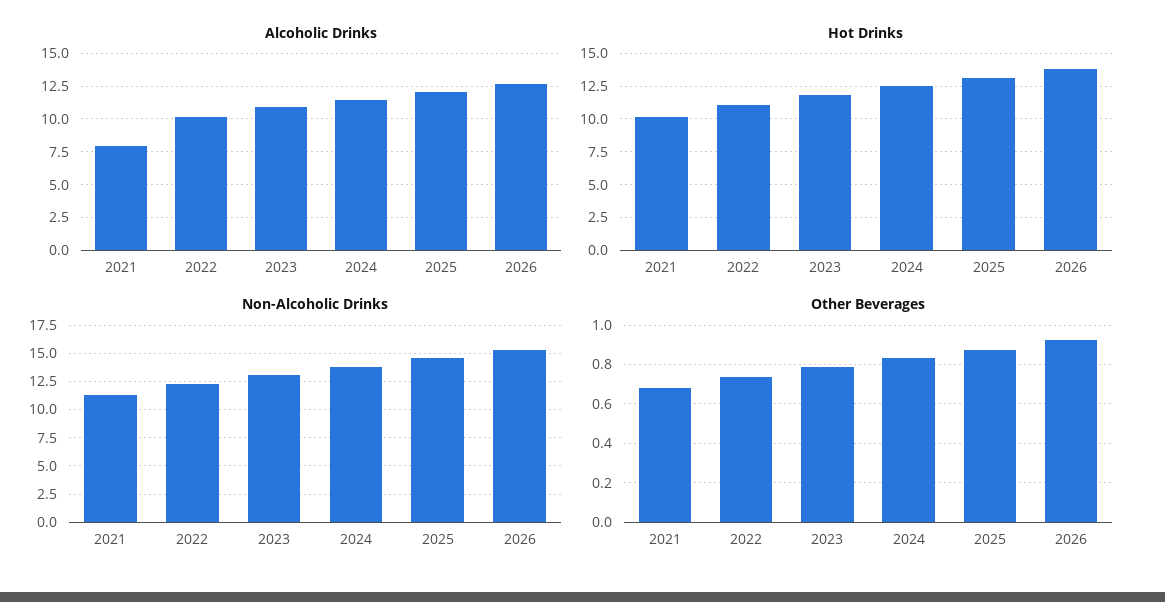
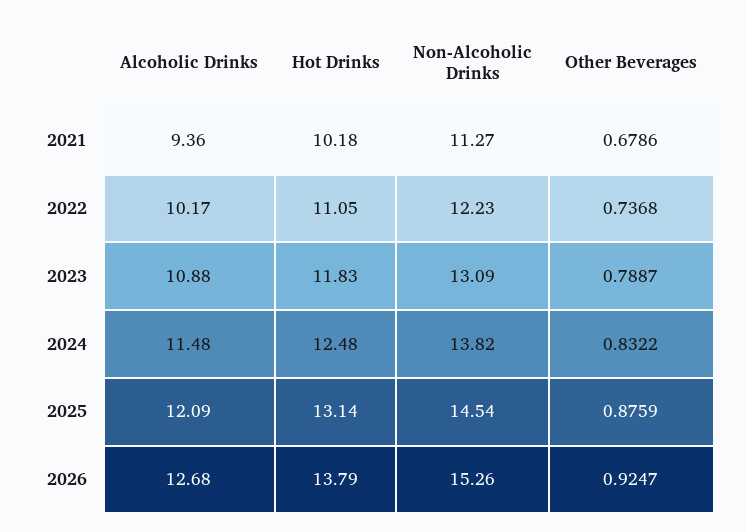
Alcoholic Drinks, 2021: 8 -> 9.36

